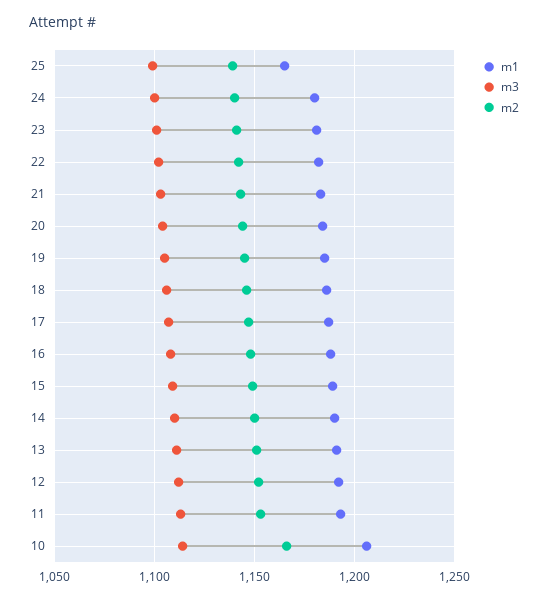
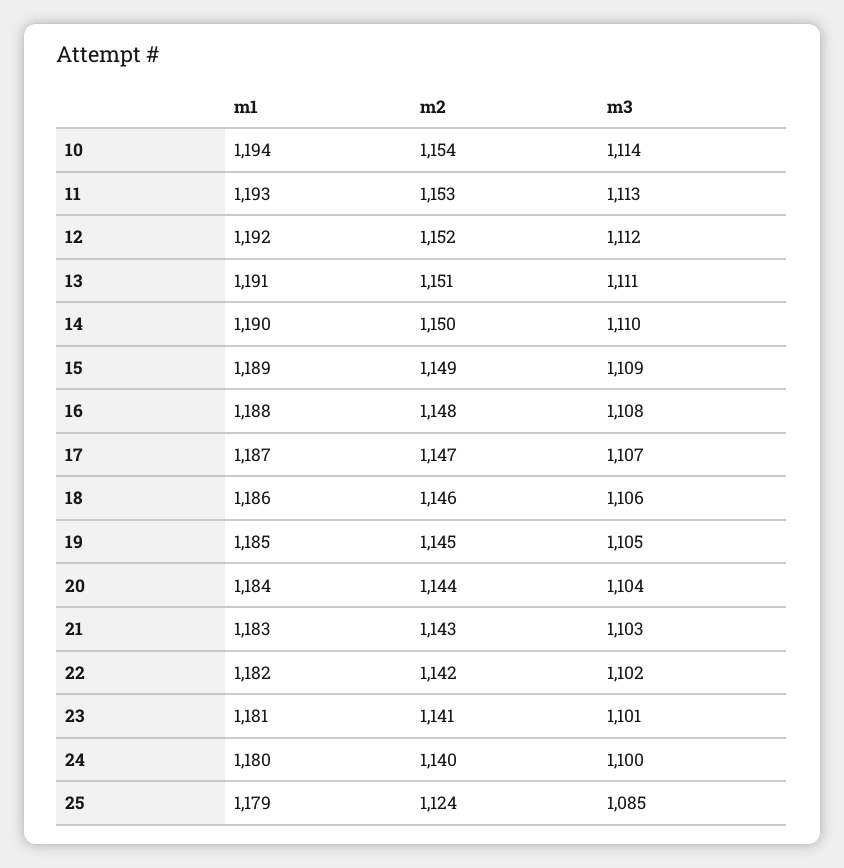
m1, 25: 1165 -> 1179
m3, 25: 1100 -> 1085
m2, 25: 1140 -> 1124
m1, 10: 1205 -> 1194
m2, 10: 1165 -> 1154

